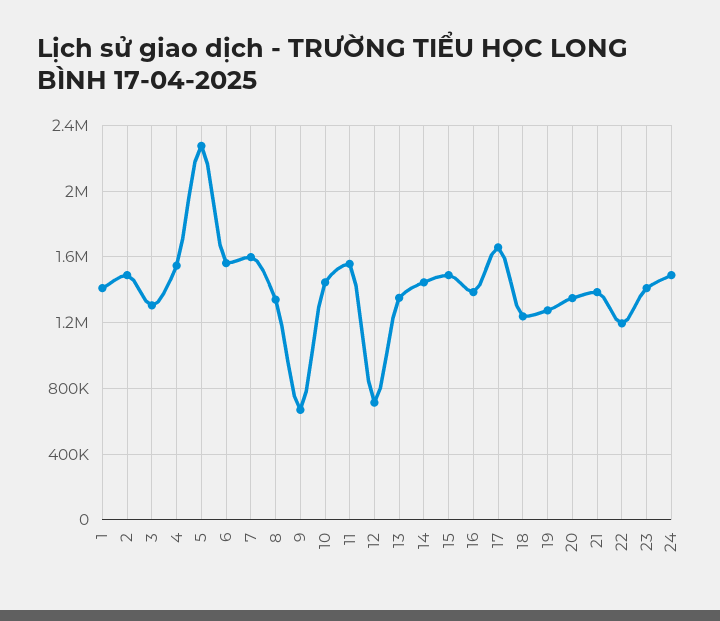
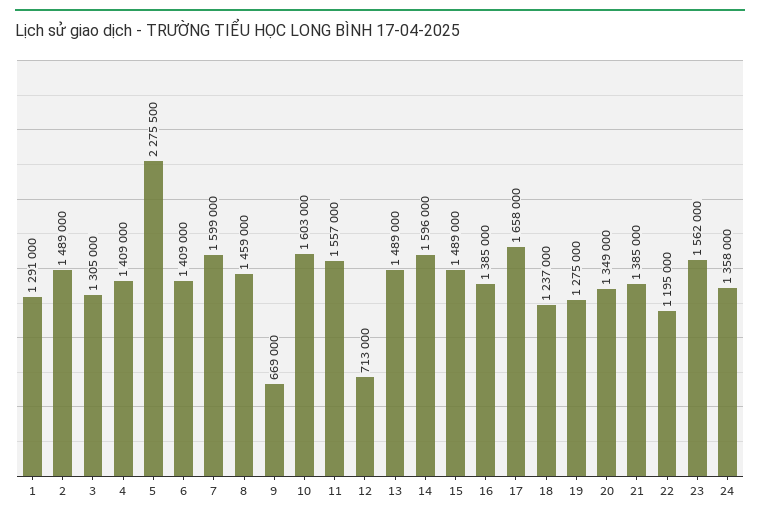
1: 1400000 -> 1291000
4: 1550000 -> 1409000
6: 1550000 -> 1409000
8: 1350000 -> 1459000
10: 1450000 -> 1603000
13: 1350000 -> 1489000
14: 1450000 -> 1596000
23: 1400000 -> 1562000
24: 1500000 -> 1358000

